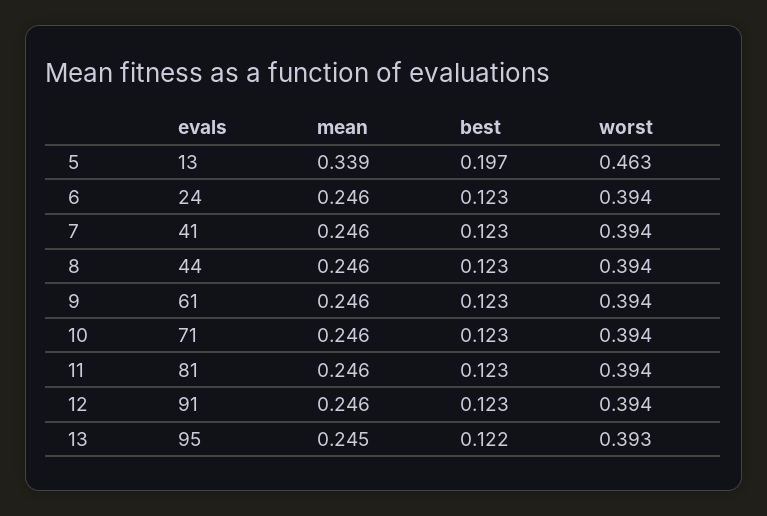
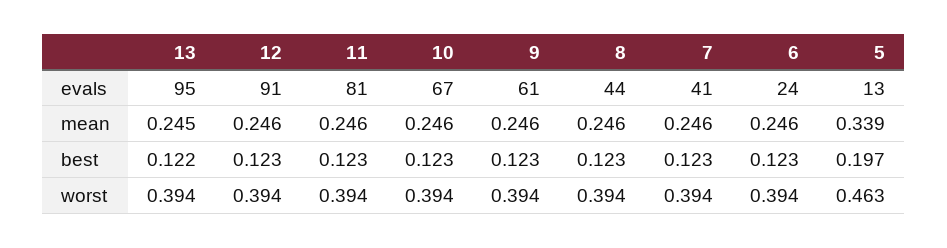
evals, 10: 71 -> 67
worst, 13: 0.393 -> 0.394

